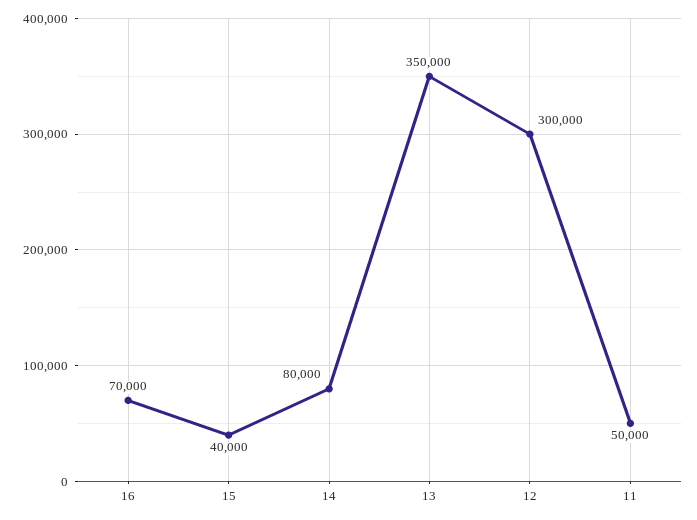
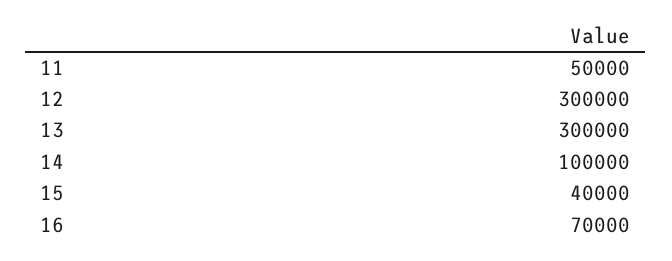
14: 80000 -> 100000
13: 350000 -> 300000

